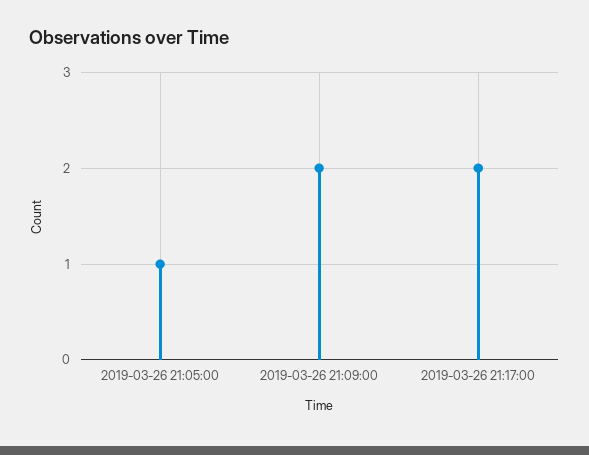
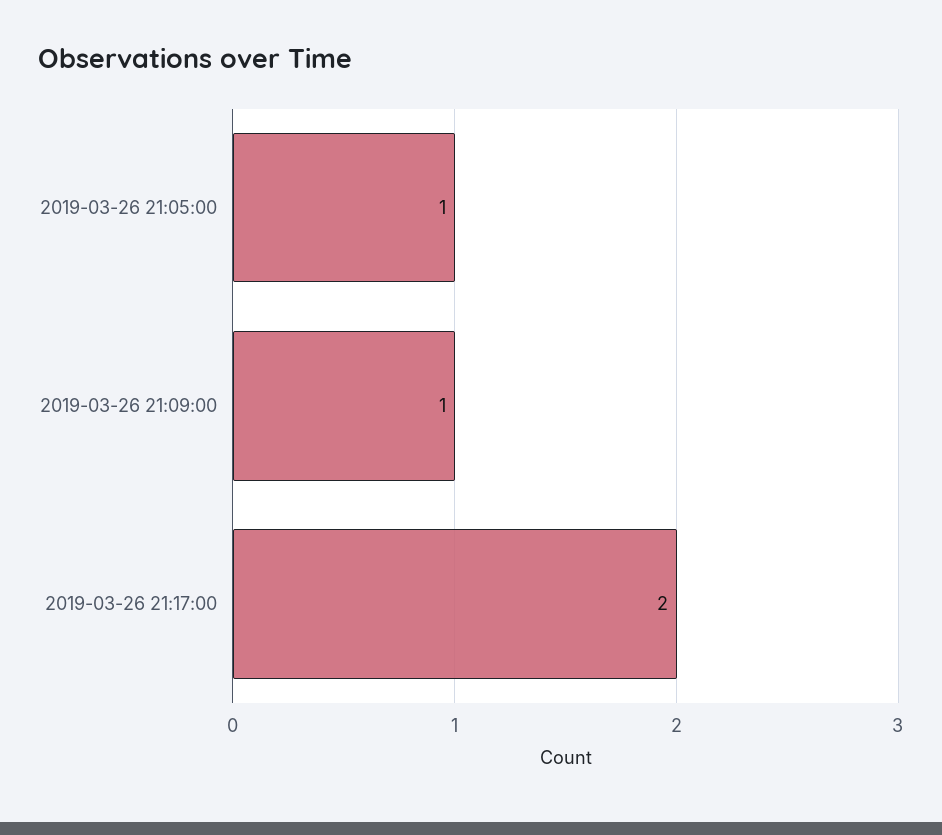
2019-03-26 21:09:00: 2 -> 1

